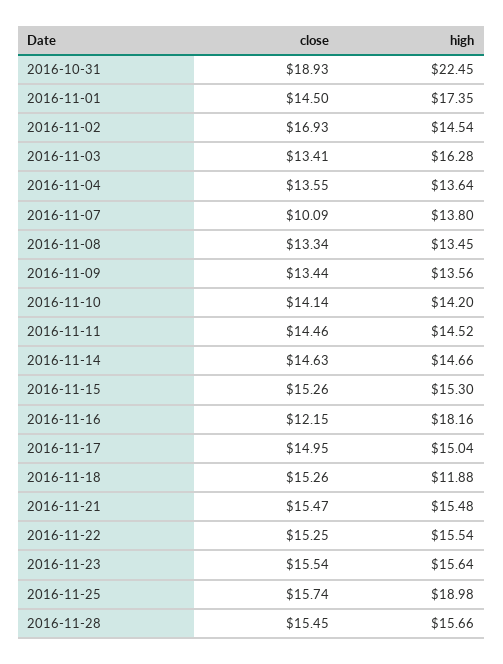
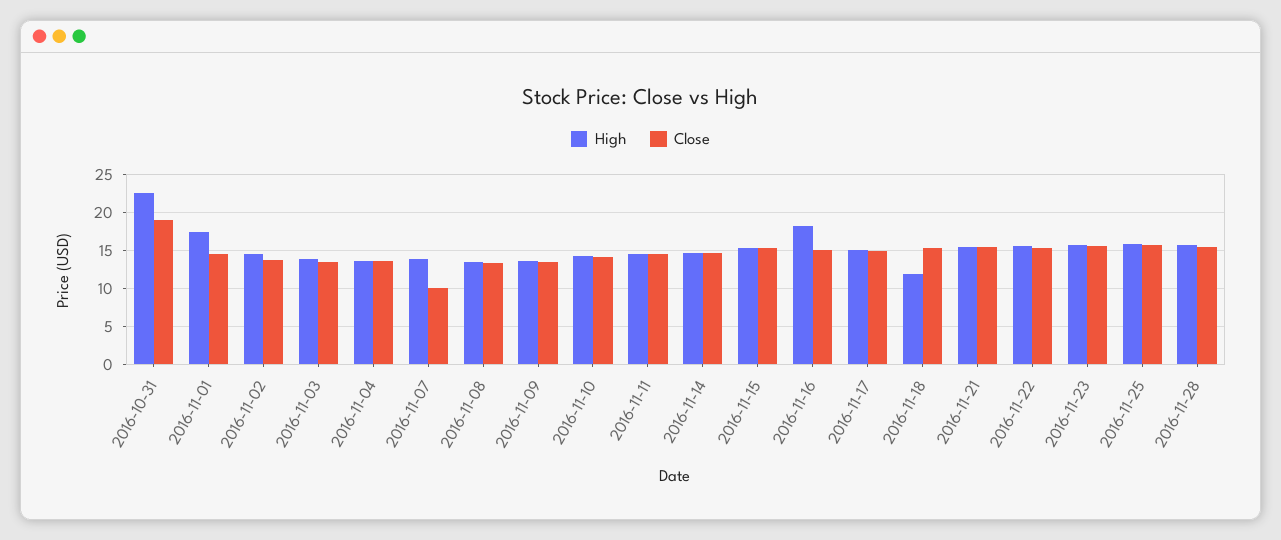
close, 2016-11-02: 16.93 -> 14
high, 2016-11-03: 16.28 -> 14
close, 2016-11-16: 12.15 -> 15
high, 2016-11-25: 18.98 -> 16

